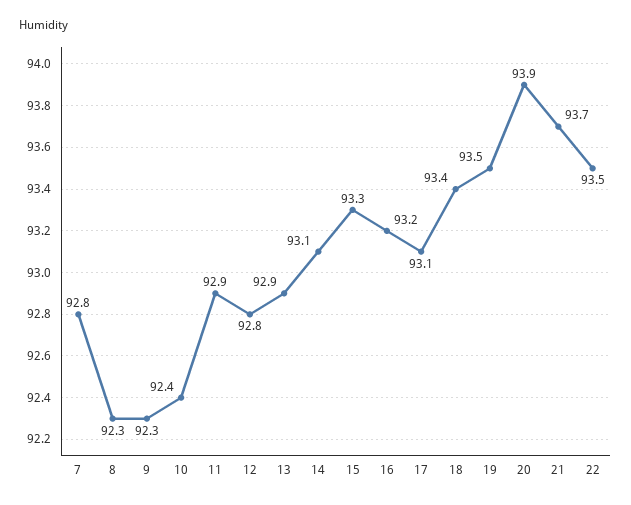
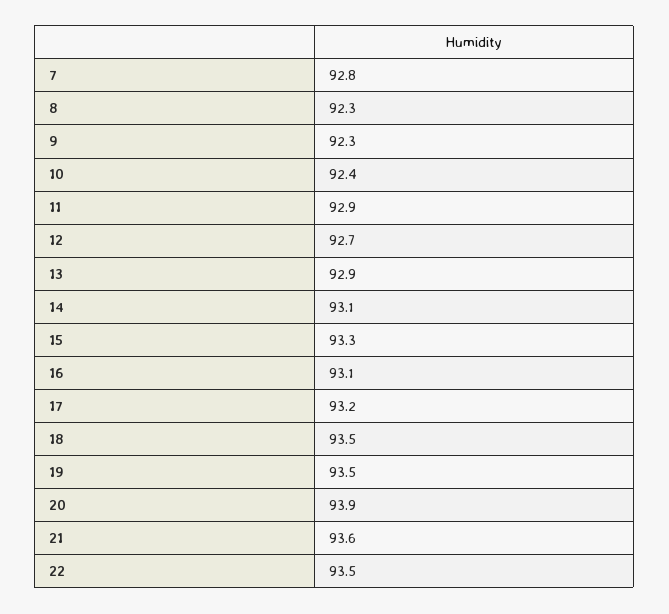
12: 92.8 -> 92.7
16: 93.2 -> 93.1
17: 93.1 -> 93.2
18: 93.4 -> 93.5
21: 93.7 -> 93.6

